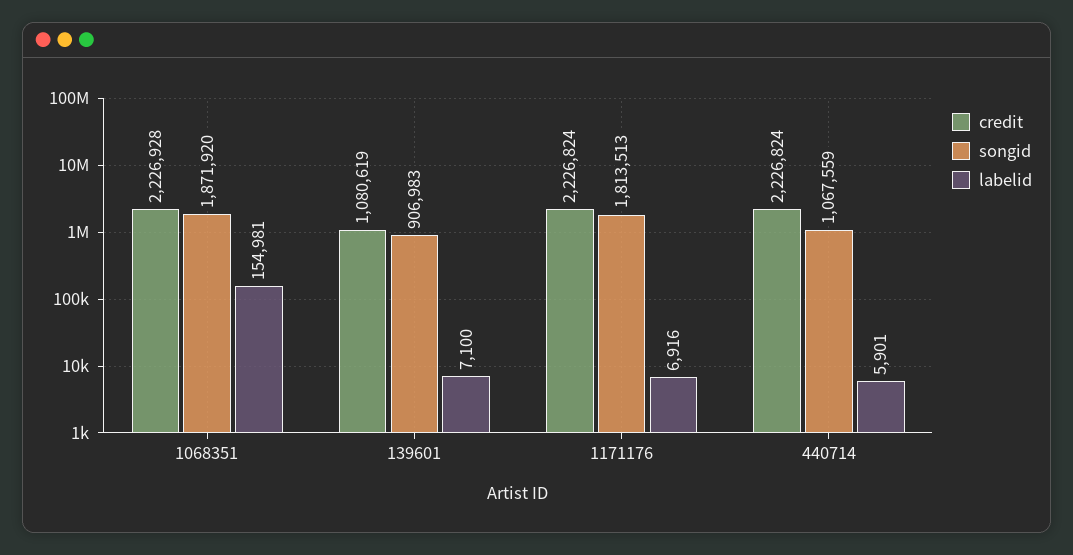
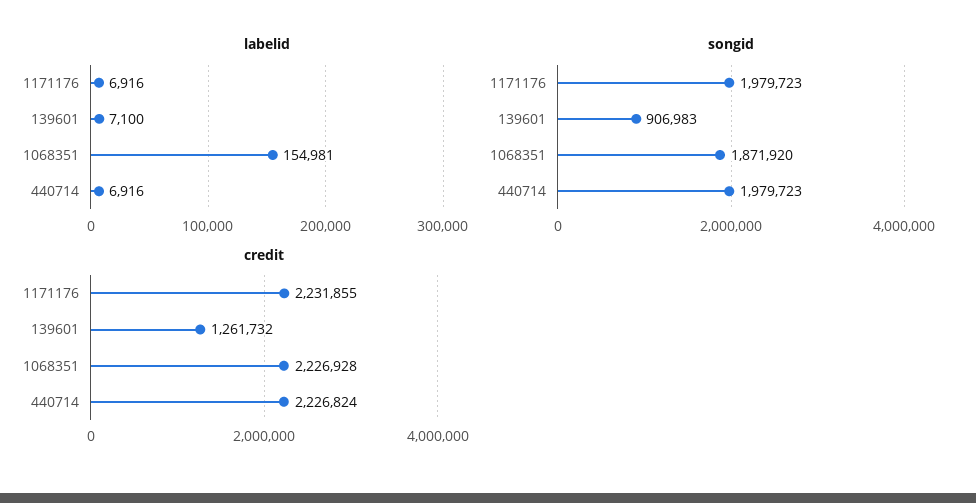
credit, 139601: 1080619 -> 1261732
credit, 1171176: 2226824 -> 2231855
songid, 1171176: 1813513 -> 1979723
songid, 440714: 1067559 -> 1979723
labelid, 440714: 5901 -> 6916

